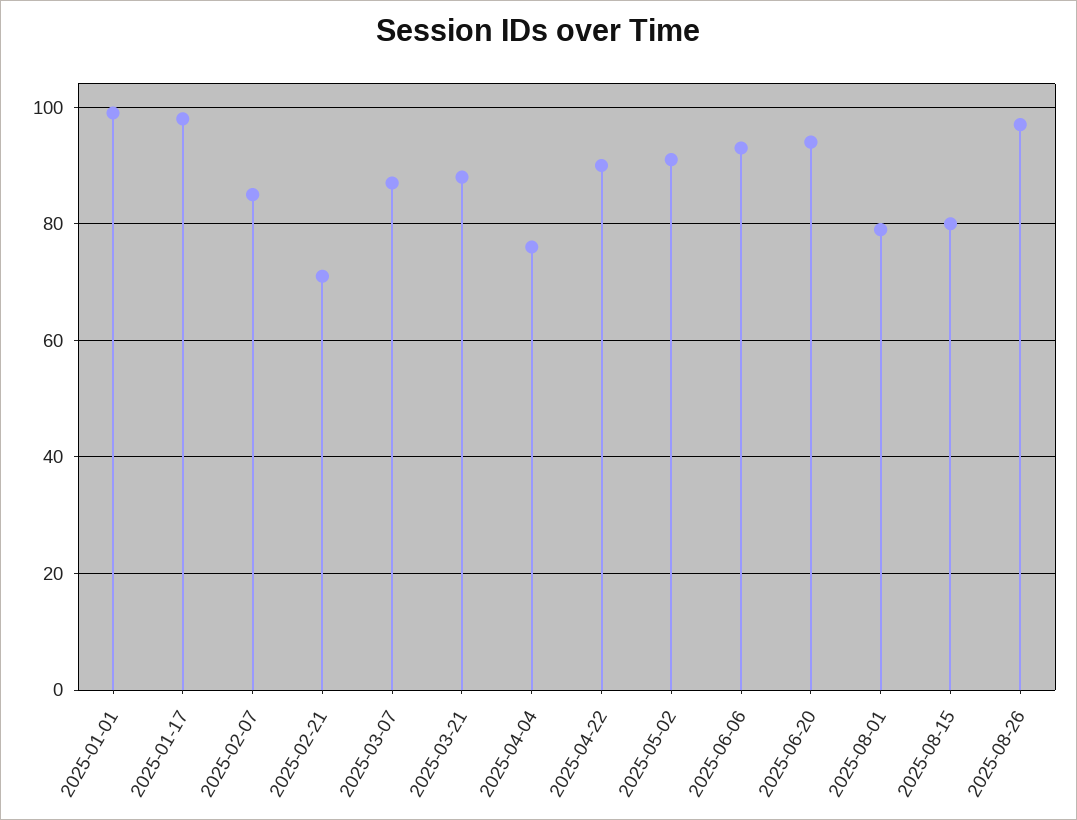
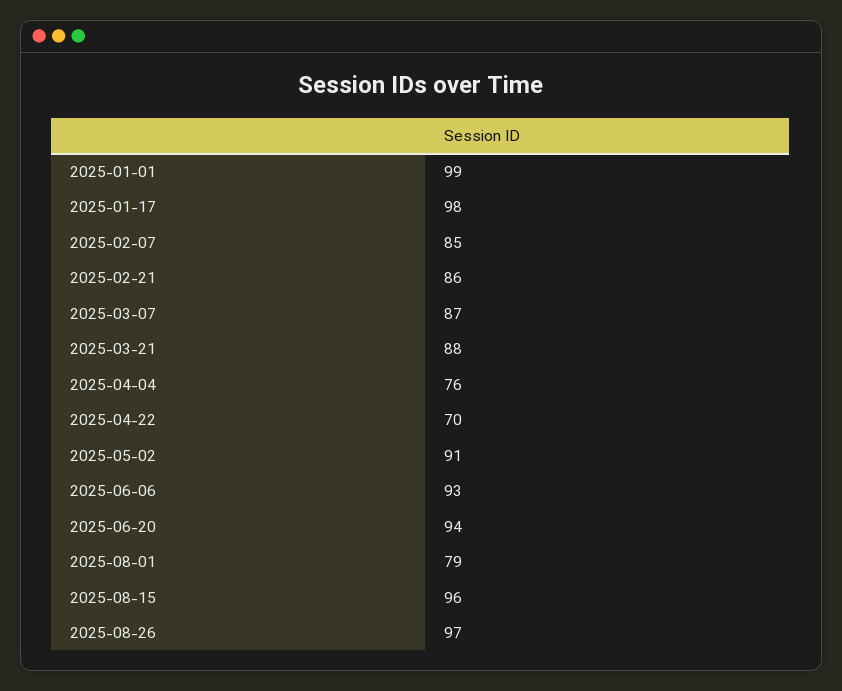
2025-02-21: 70 -> 86
2025-04-22: 90 -> 70
2025-08-15: 80 -> 96

